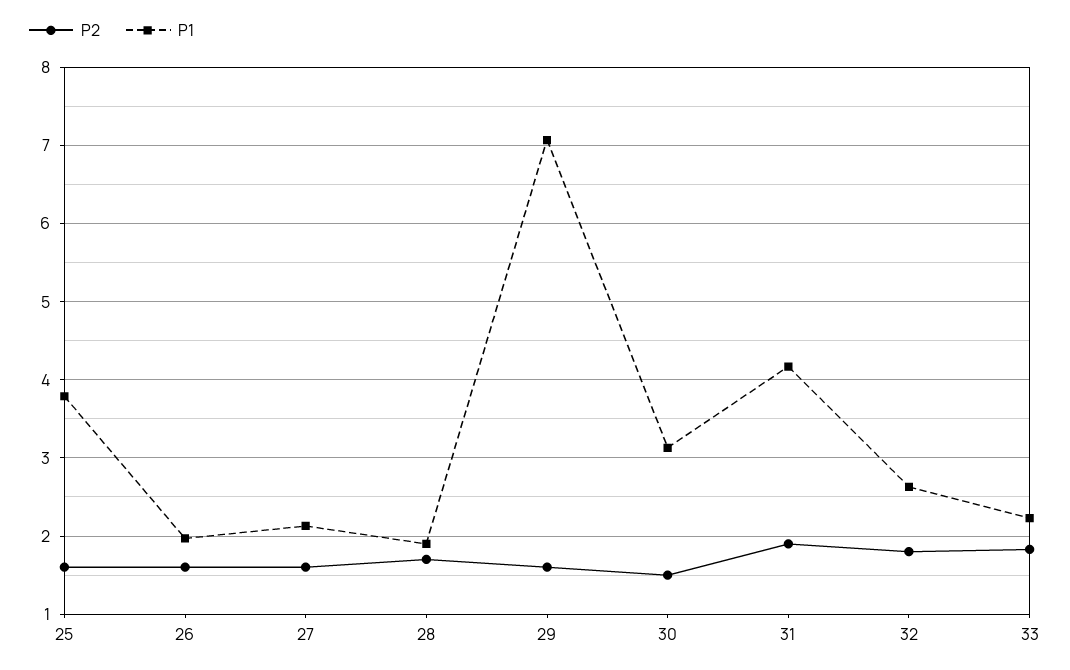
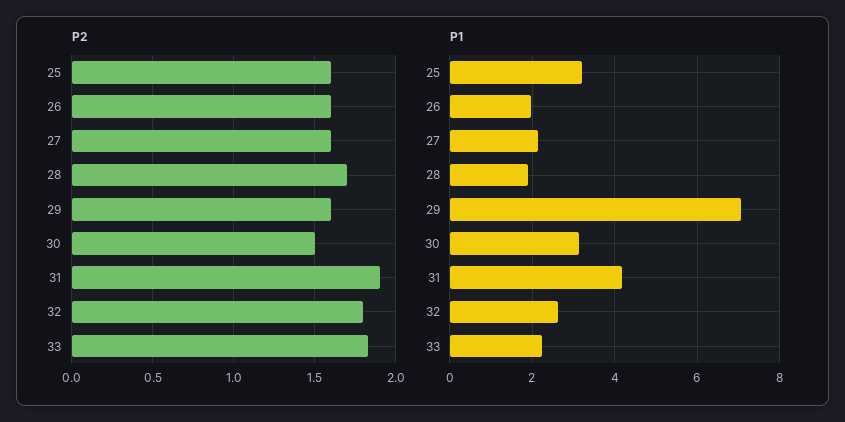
P1, 25: 3.8 -> 3.2

